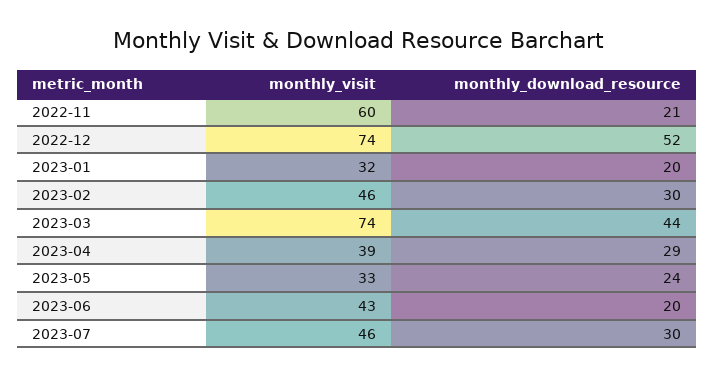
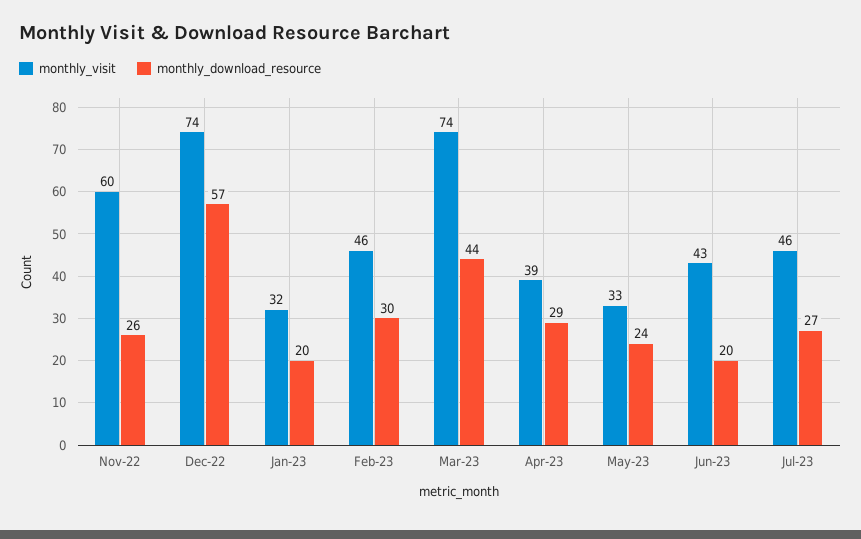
monthly_download_resource, 2022-11: 21 -> 26
monthly_download_resource, 2022-12: 52 -> 57
monthly_download_resource, 2023-07: 30 -> 27

